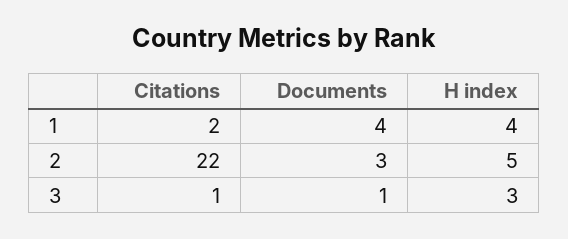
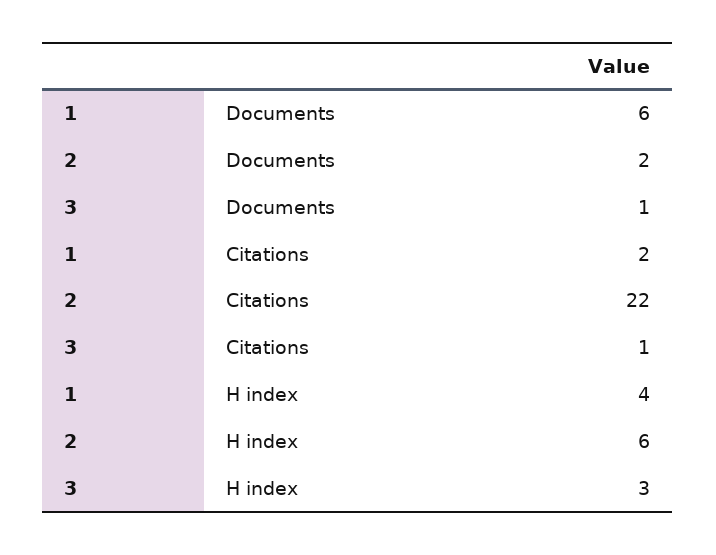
Documents, 1: 4 -> 6
Documents, 2: 3 -> 2
H index, 2: 5 -> 6

